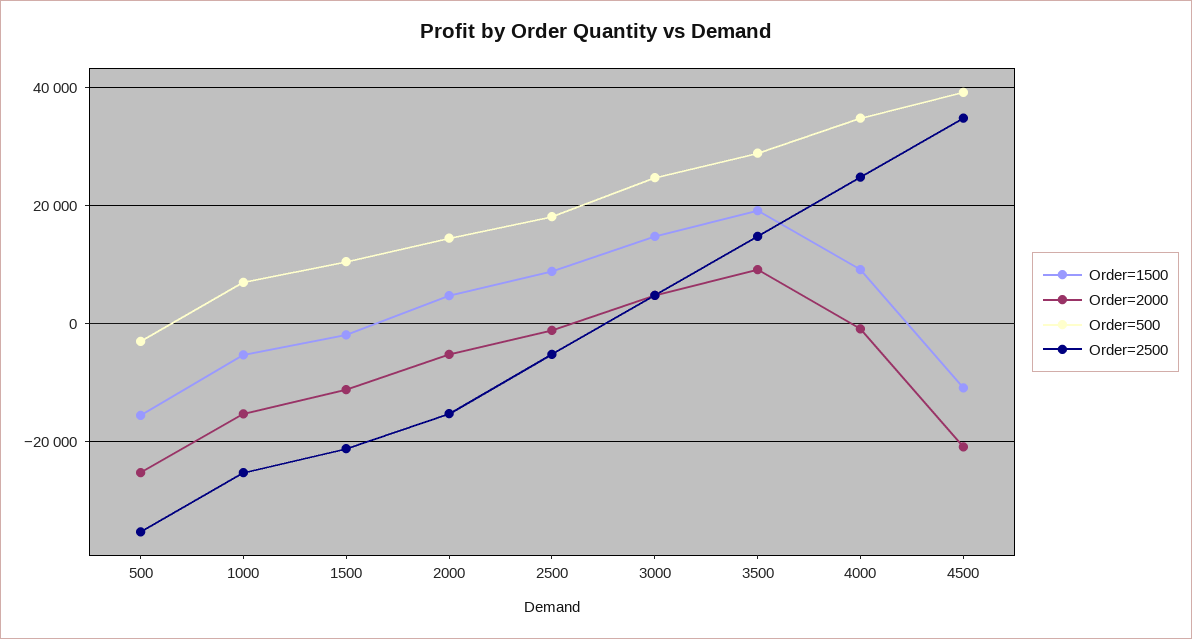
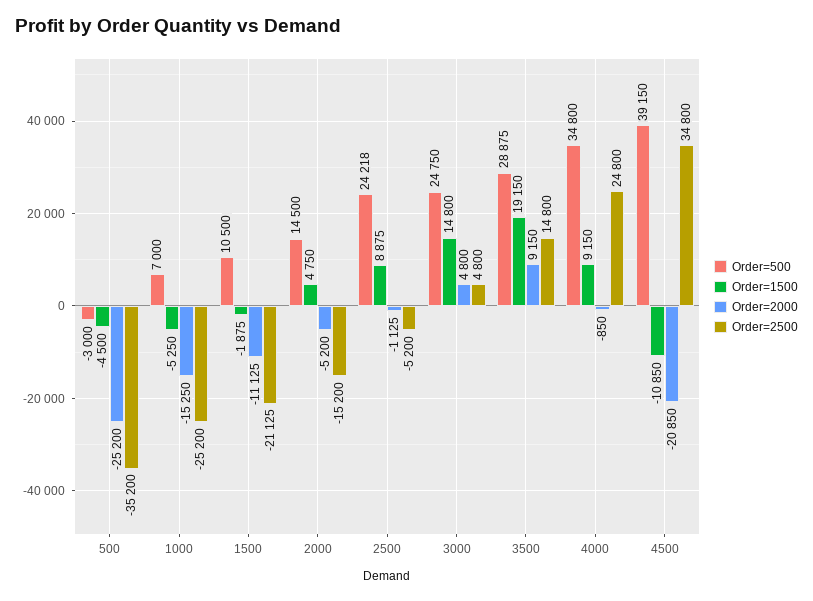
Order=1500, 500: -16000 -> -4500
Order=500, 2500: 18000 -> 24218

